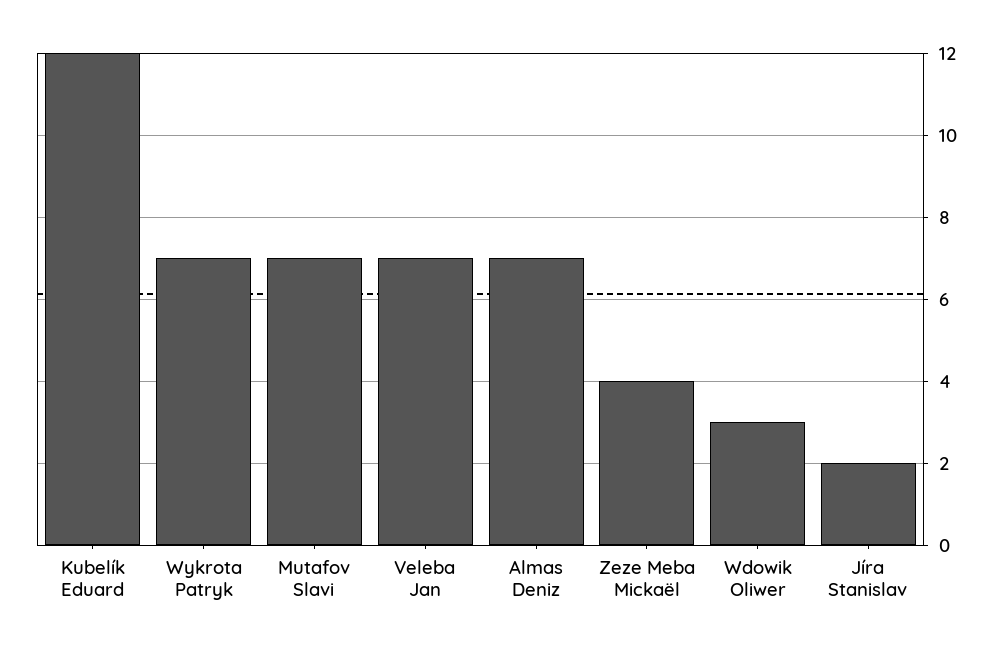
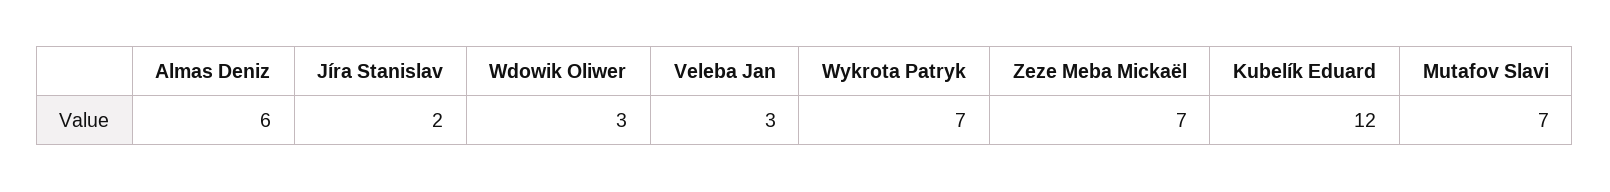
Veleba Jan: 7 -> 3
Almas Deniz: 7 -> 6
Zeze Meba Mickaël: 4 -> 7

